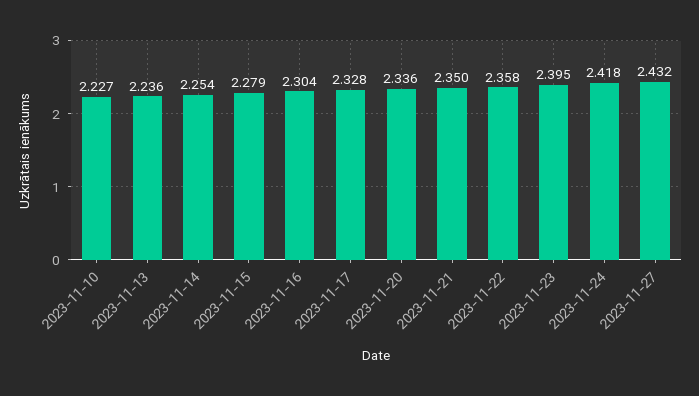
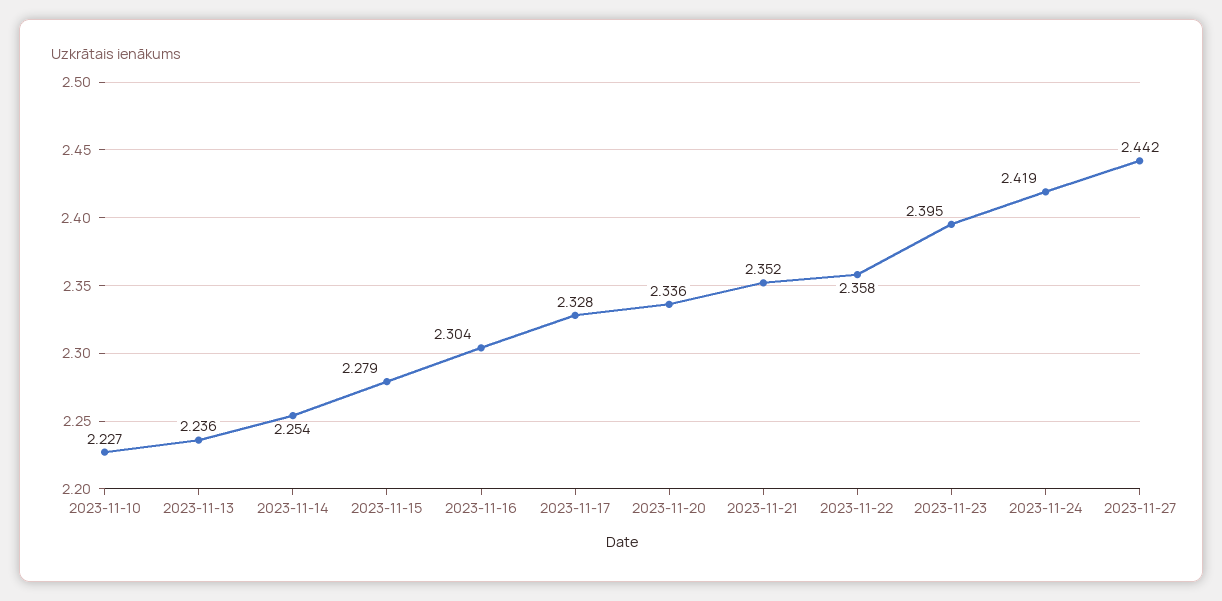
2023-11-21: 2.35 -> 2.352
2023-11-24: 2.418 -> 2.419
2023-11-27: 2.432 -> 2.442

